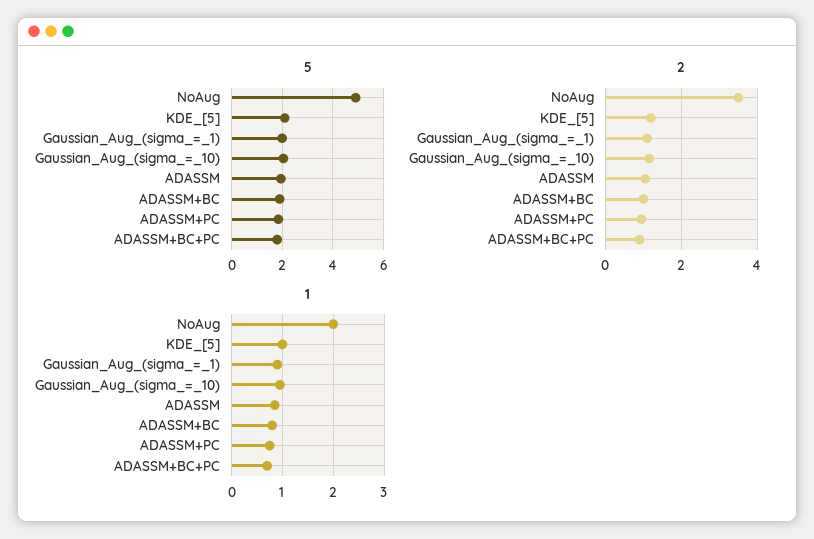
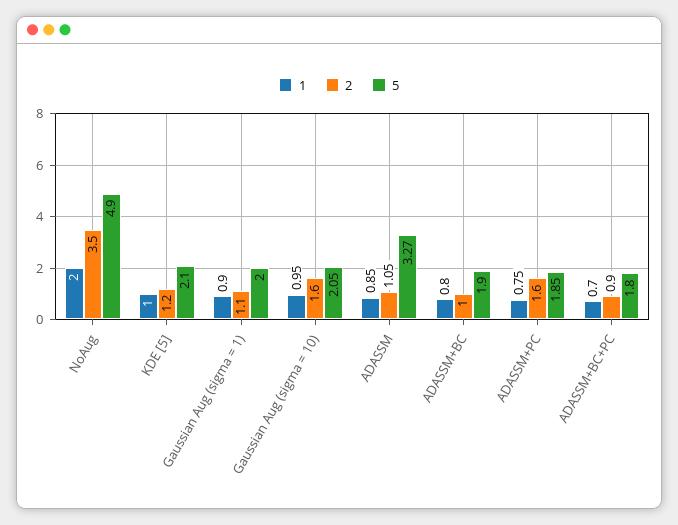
5, ADASSM: 2 -> 3.27
2, Gaussian_Aug_(sigma_=_10): 1.2 -> 1.6
2, ADASSM+PC: 1 -> 1.6

